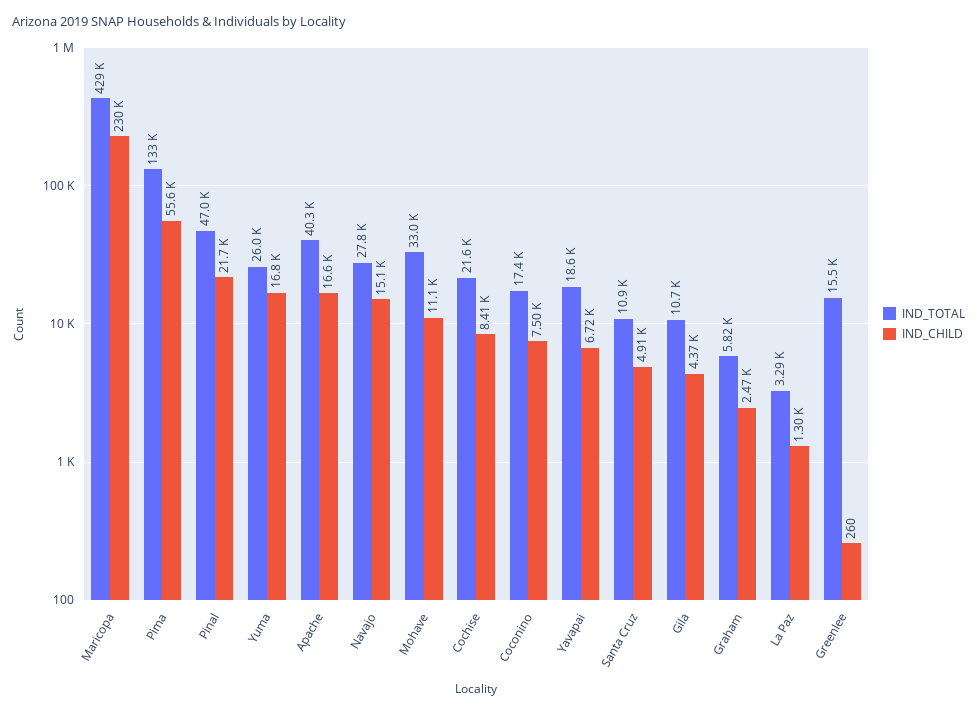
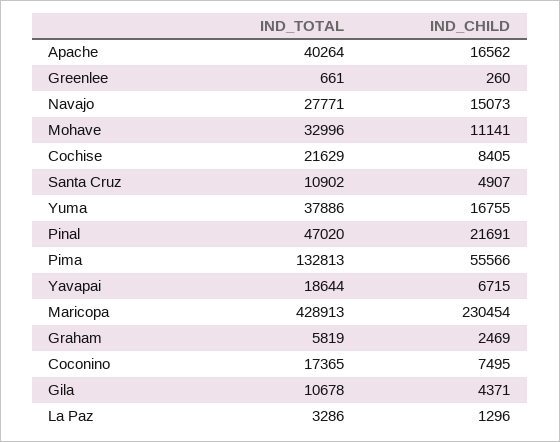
IND_TOTAL, Yuma: 26000 -> 37886
IND_TOTAL, Greenlee: 15500 -> 661

